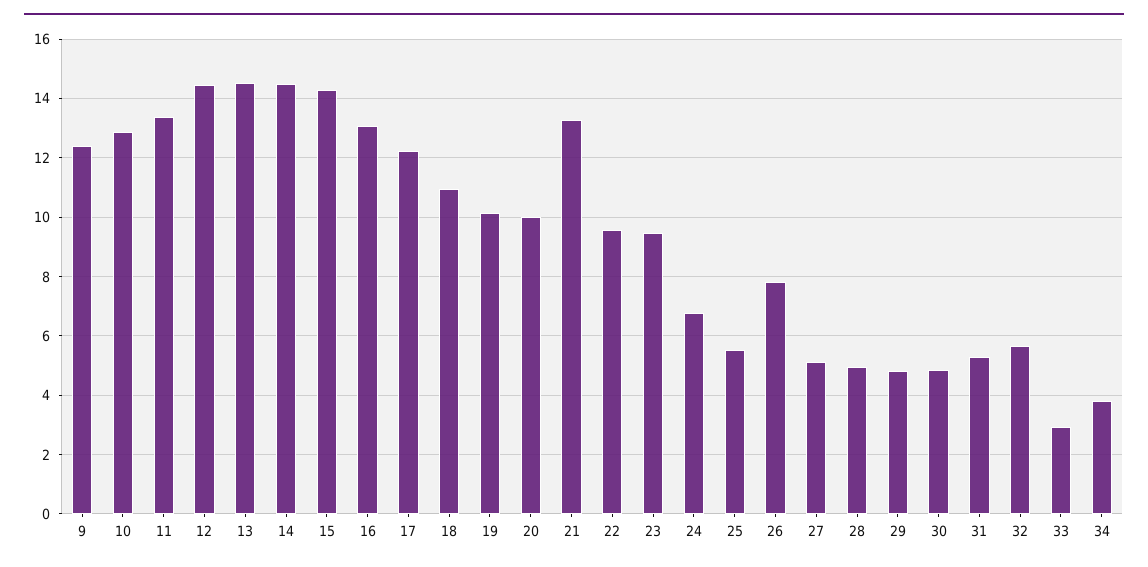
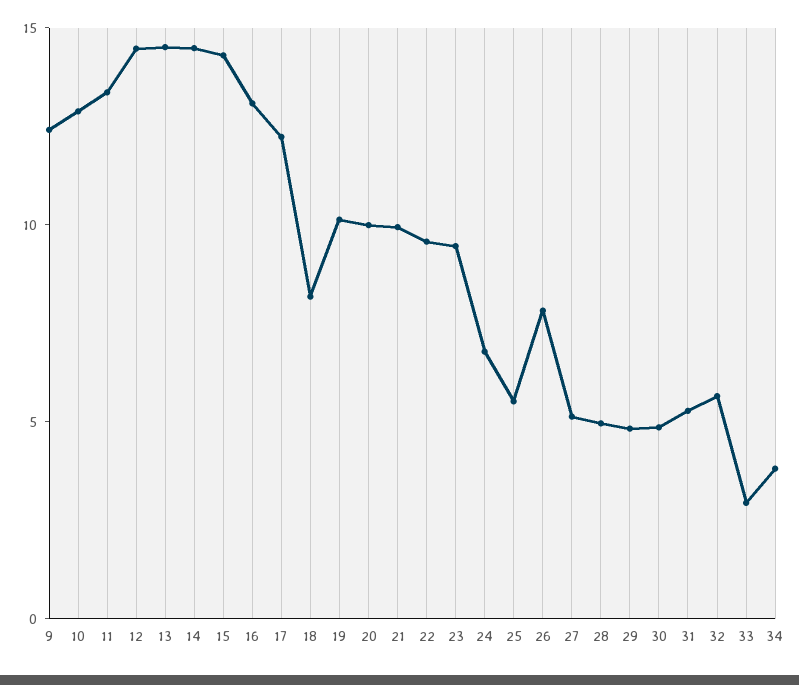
18: 11 -> 8
21: 13.25 -> 10

